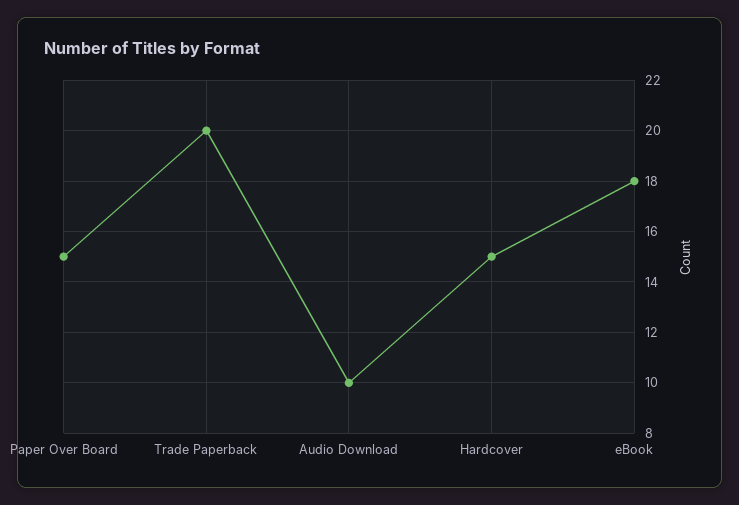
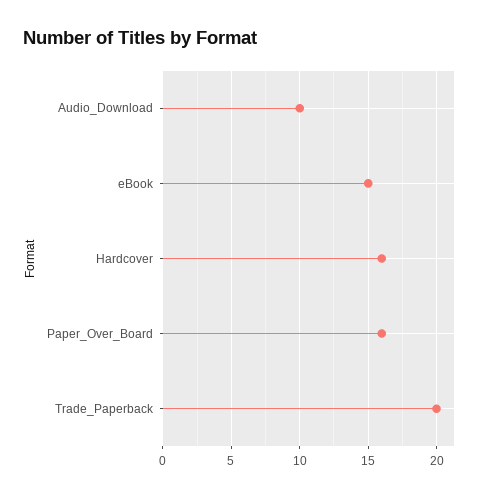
Paper Over Board: 15 -> 16
Hardcover: 15 -> 16
eBook: 18 -> 15

